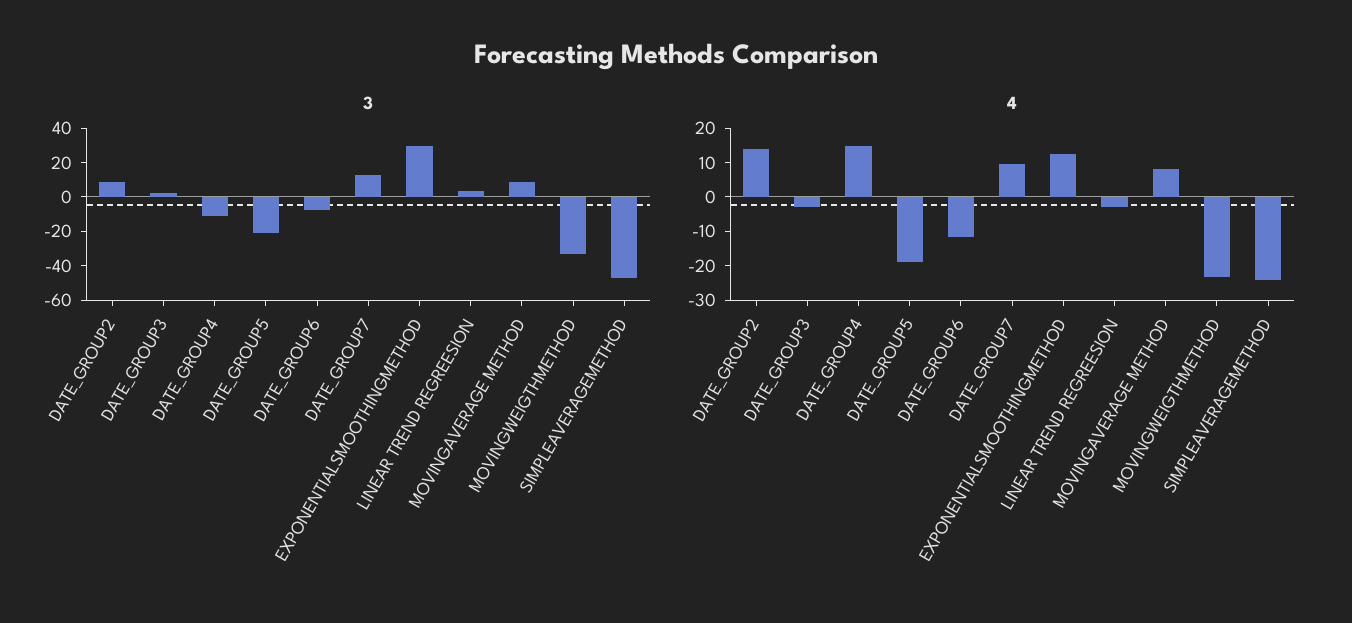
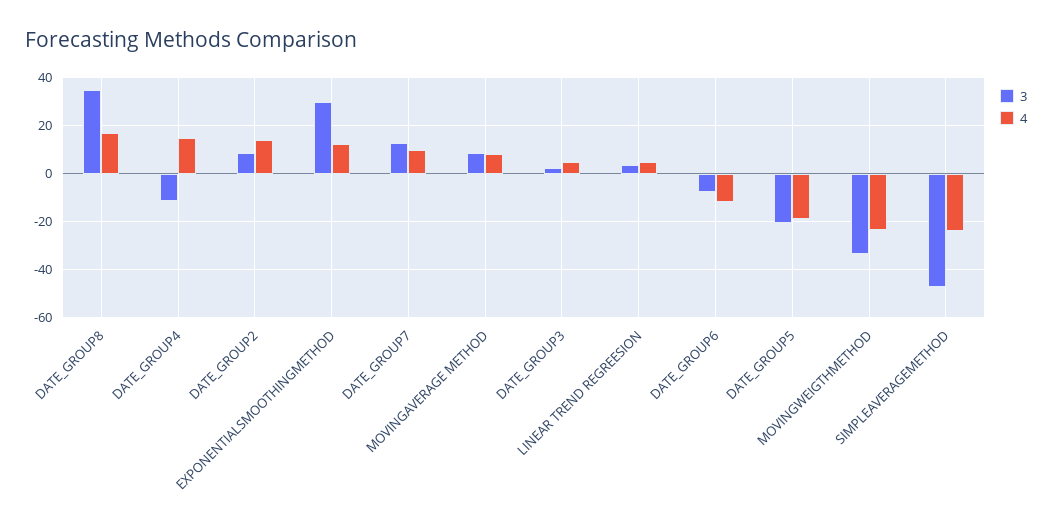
4, DATE_GROUP3: -2.5 -> 5
4, LINEAR TREND REGREESION: -2.5 -> 5
3, DATE_GROUP8: none -> 35
4, DATE_GROUP8: none -> 17.5

